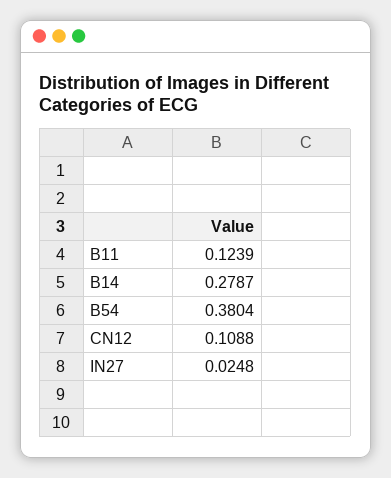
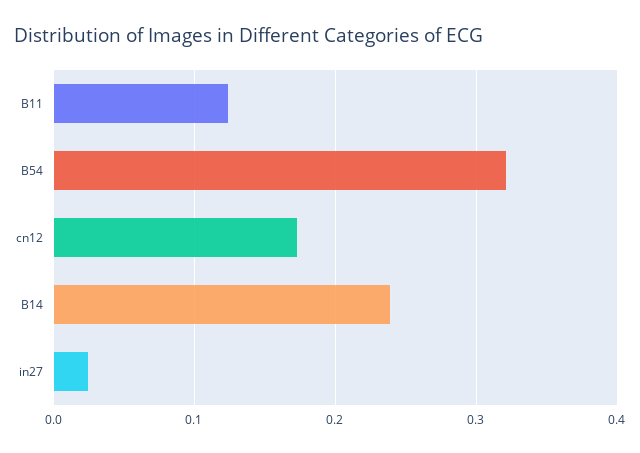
B14: 0.2787 -> 0.24
B54: 0.3804 -> 0.32
CN12: 0.1088 -> 0.17

